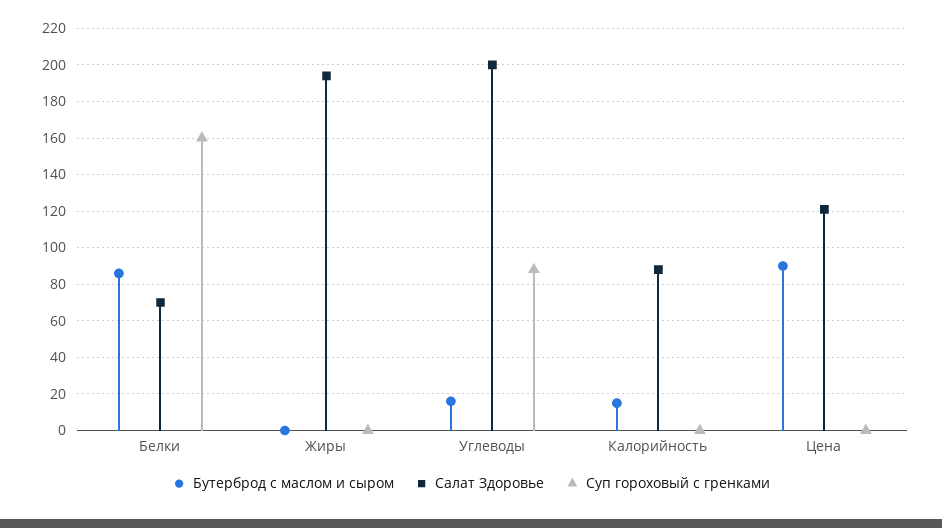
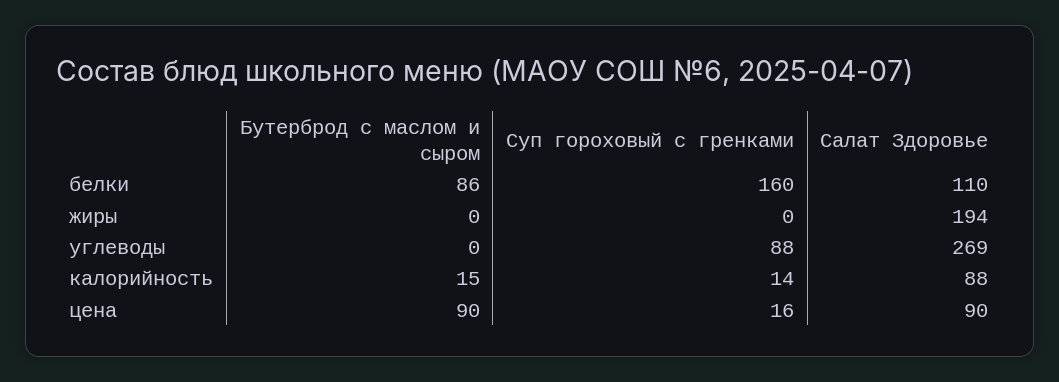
Салат Здоровье, Белки: 70 -> 110
Бутерброд с маслом и сыром, Углеводы: 15 -> 0
Салат Здоровье, Углеводы: 200 -> 269
Суп гороховый с гренками, Калорийность: 0 -> 14
Салат Здоровье, Цена: 120 -> 90
Суп гороховый с гренками, Цена: 0 -> 16

